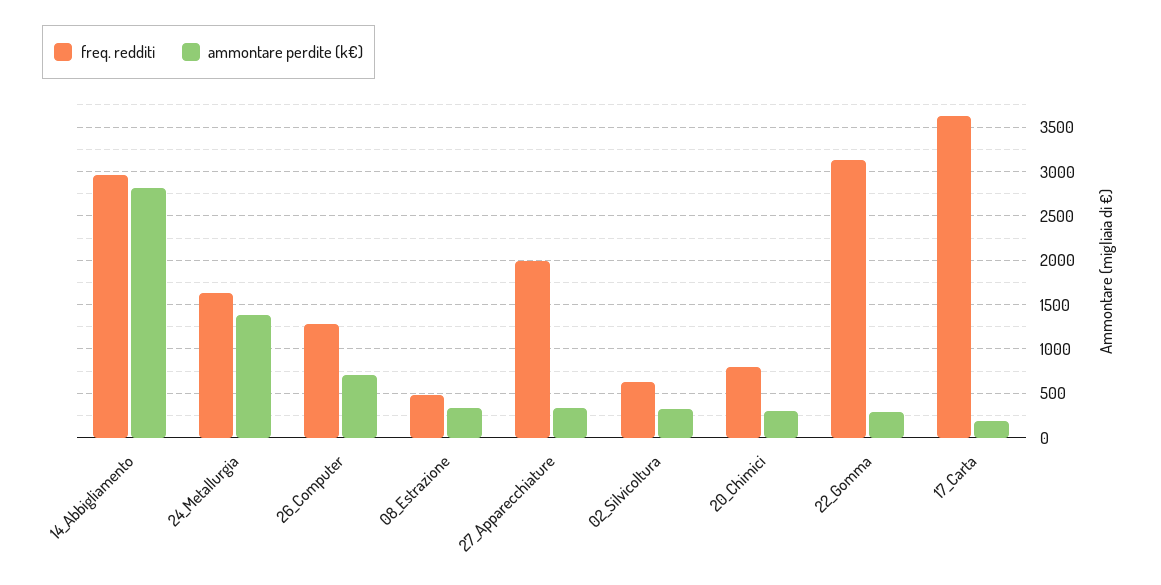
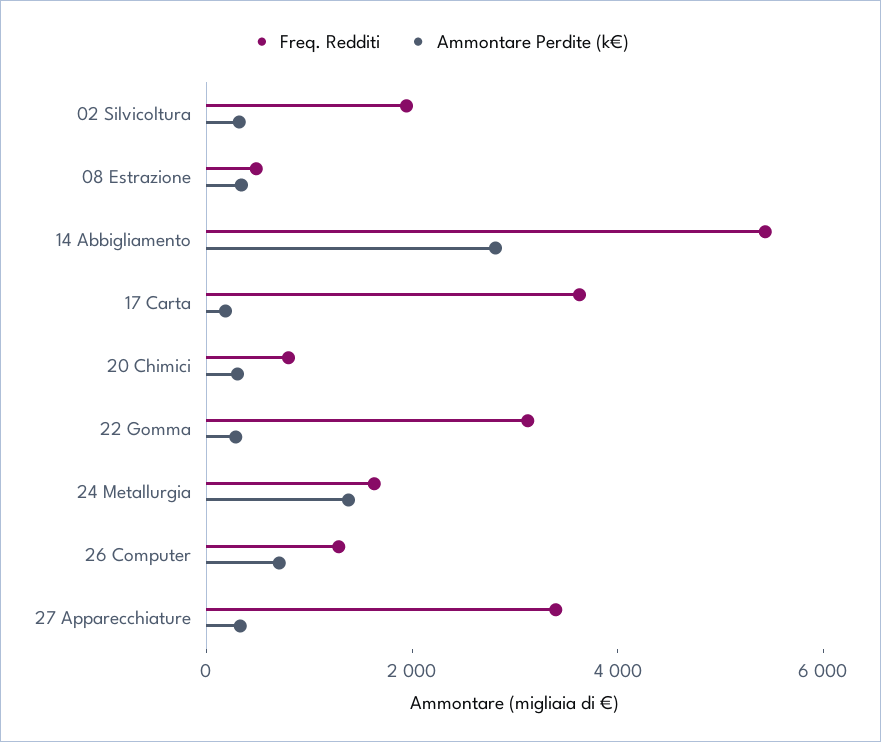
freq. redditi, 14_Abbigliamento: 3000 -> 5500
freq. redditi, 27_Apparecchiature: 2000 -> 3500
freq. redditi, 02_Silvicoltura: 600 -> 2000

